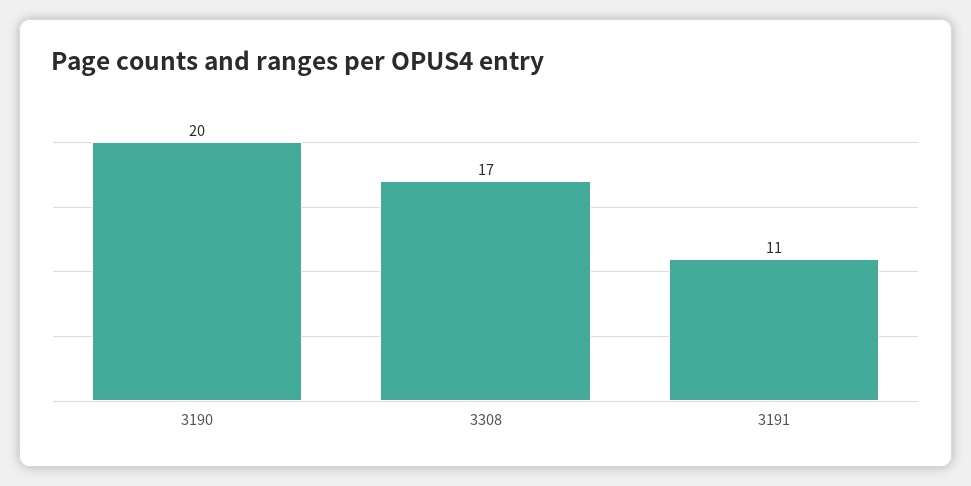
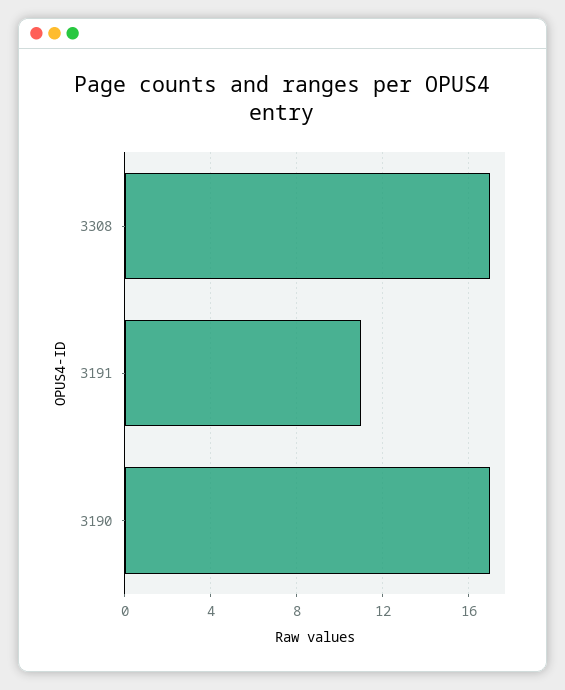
3190: 20 -> 17

